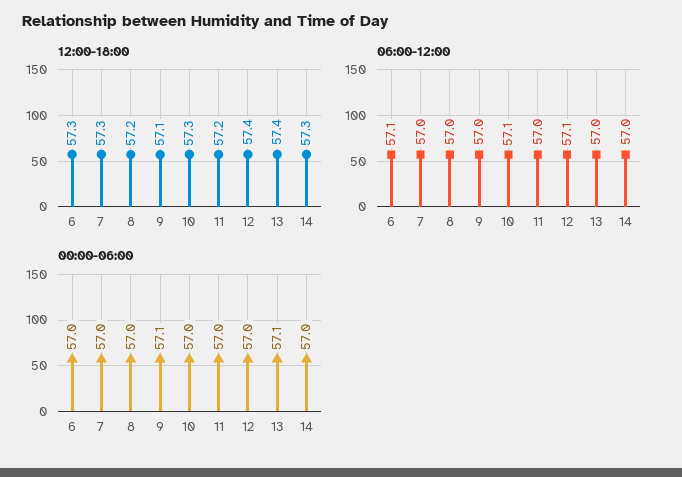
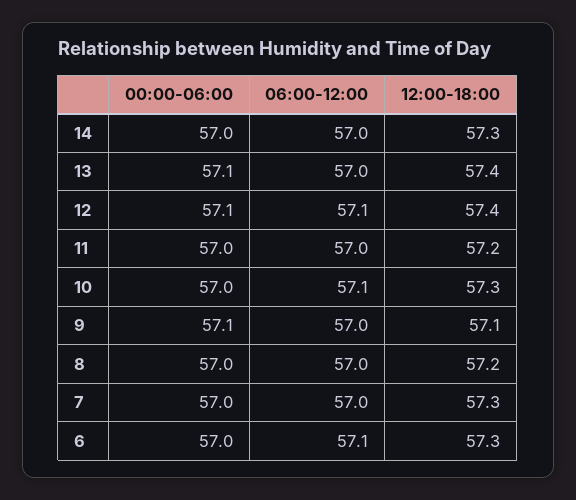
00:00-06:00, 12: 57 -> 57.1

